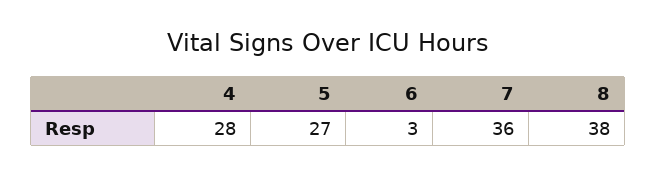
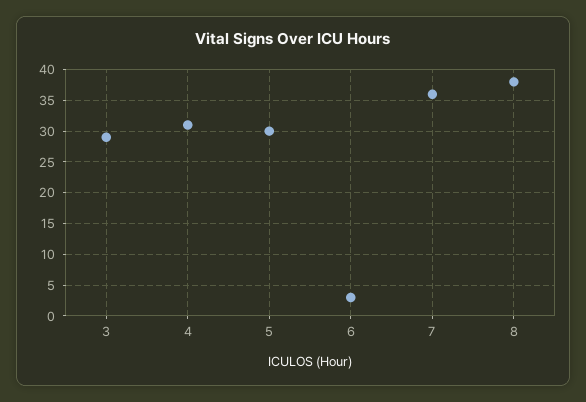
4: 28 -> 31
5: 27 -> 30
3: none -> 29

